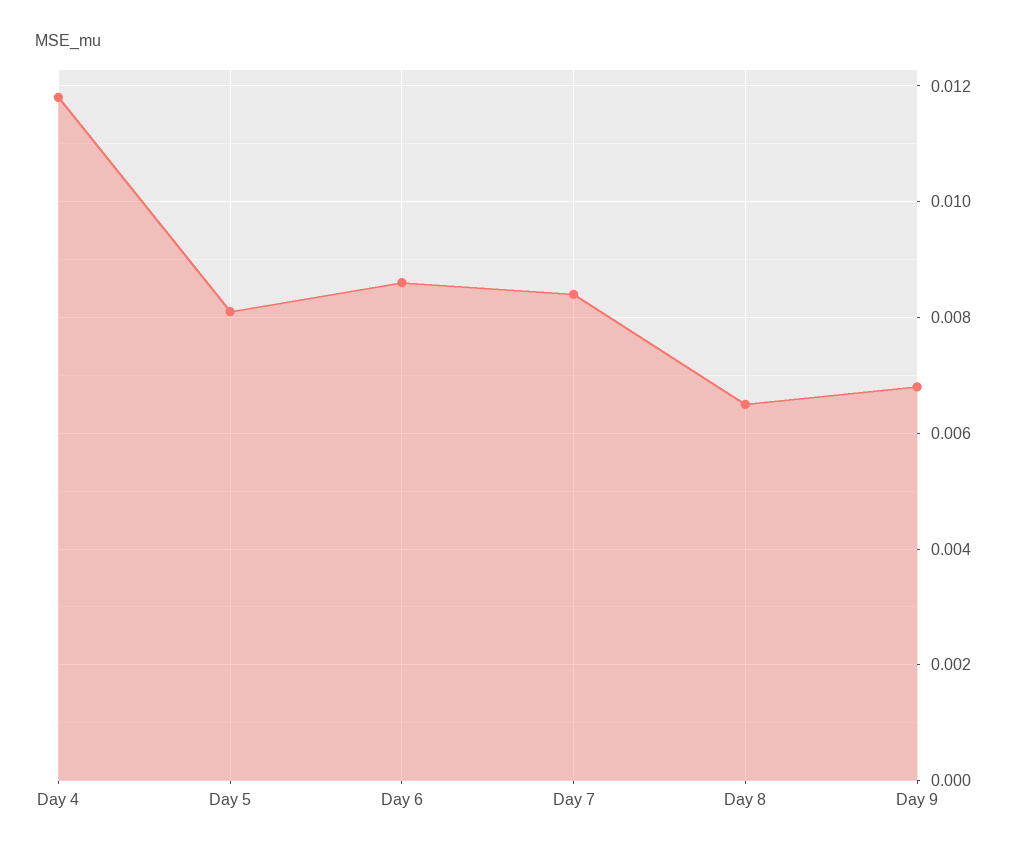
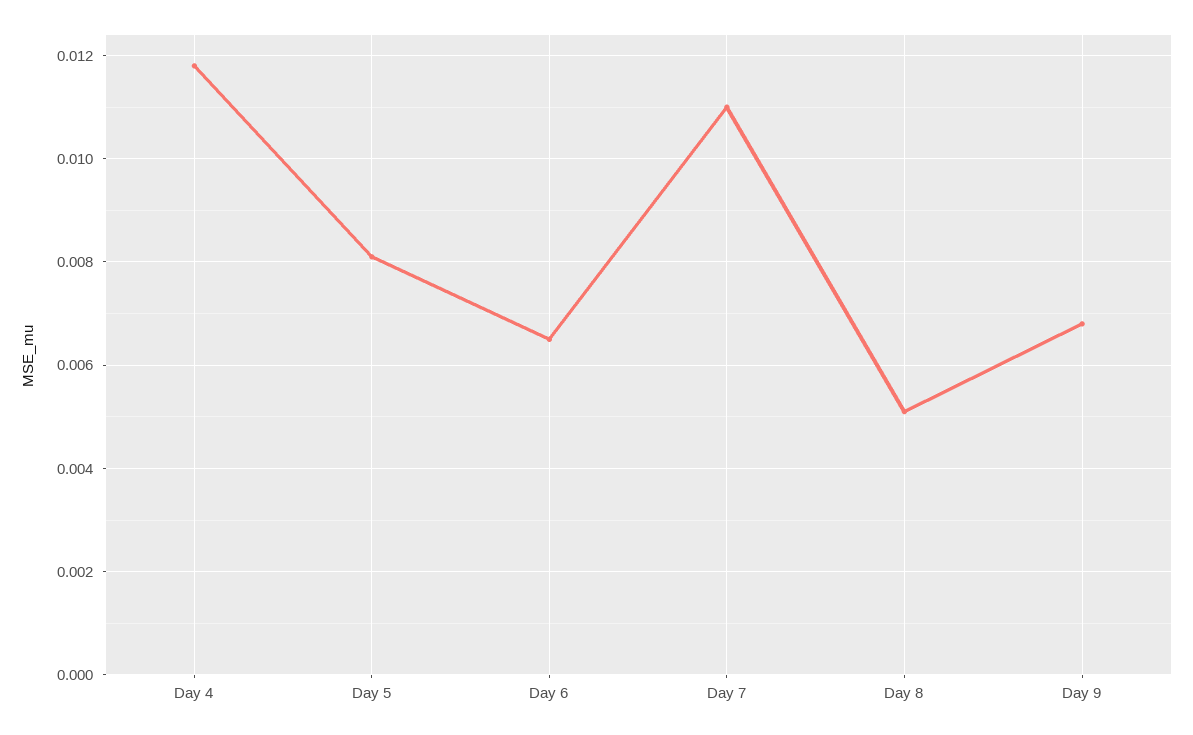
Day 6: 0.0085 -> 0.0065
Day 7: 0.0085 -> 0.011
Day 8: 0.0065 -> 0.005

